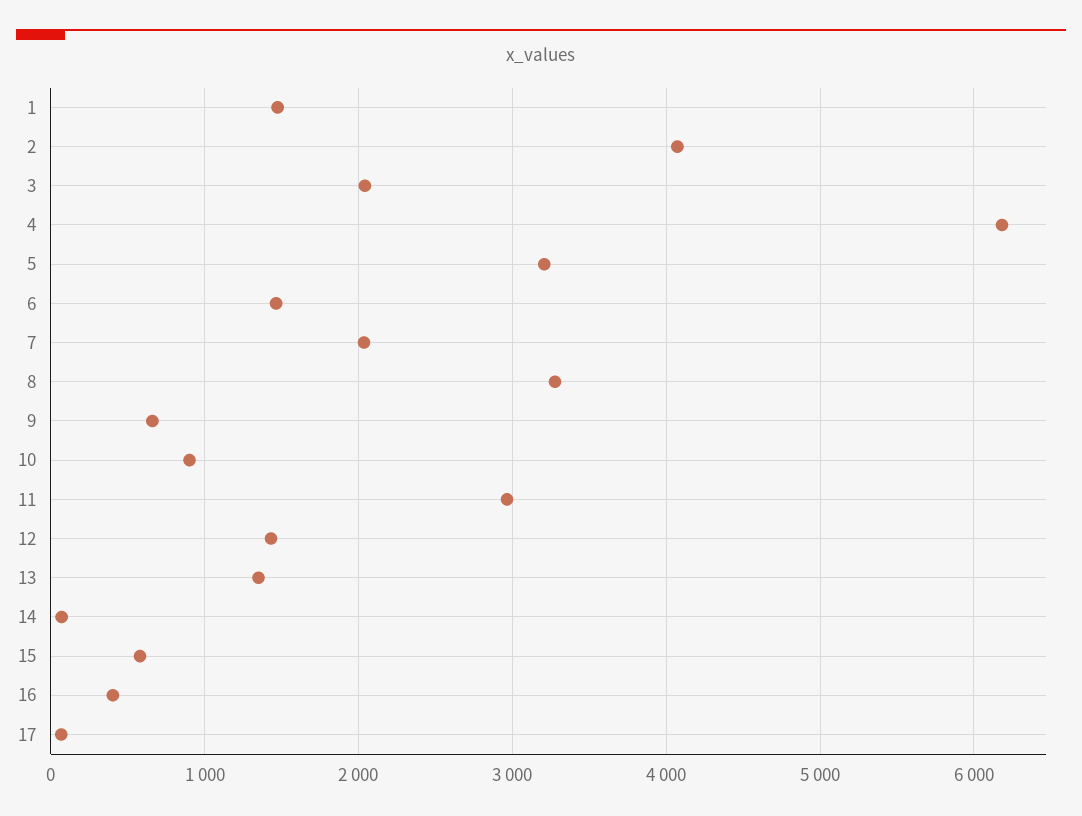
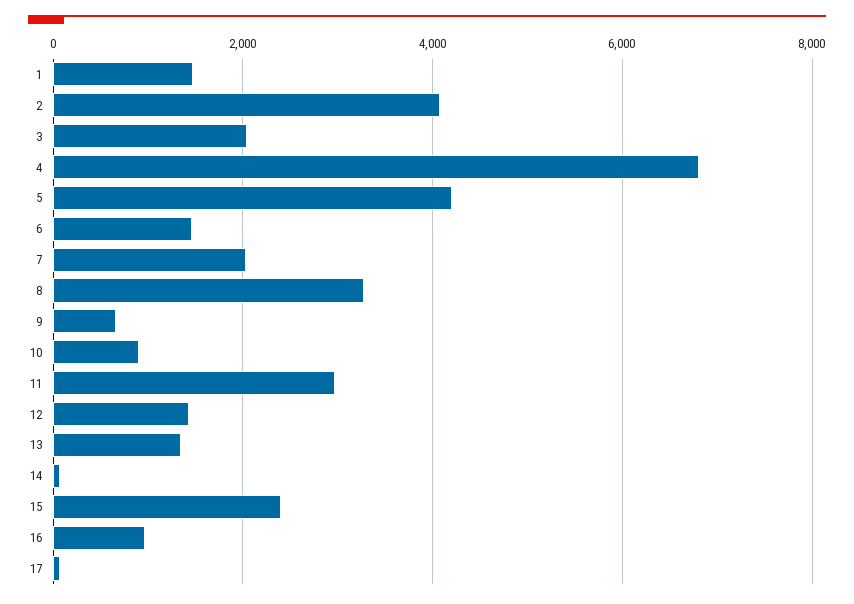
4: 6200 -> 6800
5: 3200 -> 4200
15: 600 -> 2400
16: 400 -> 1000

